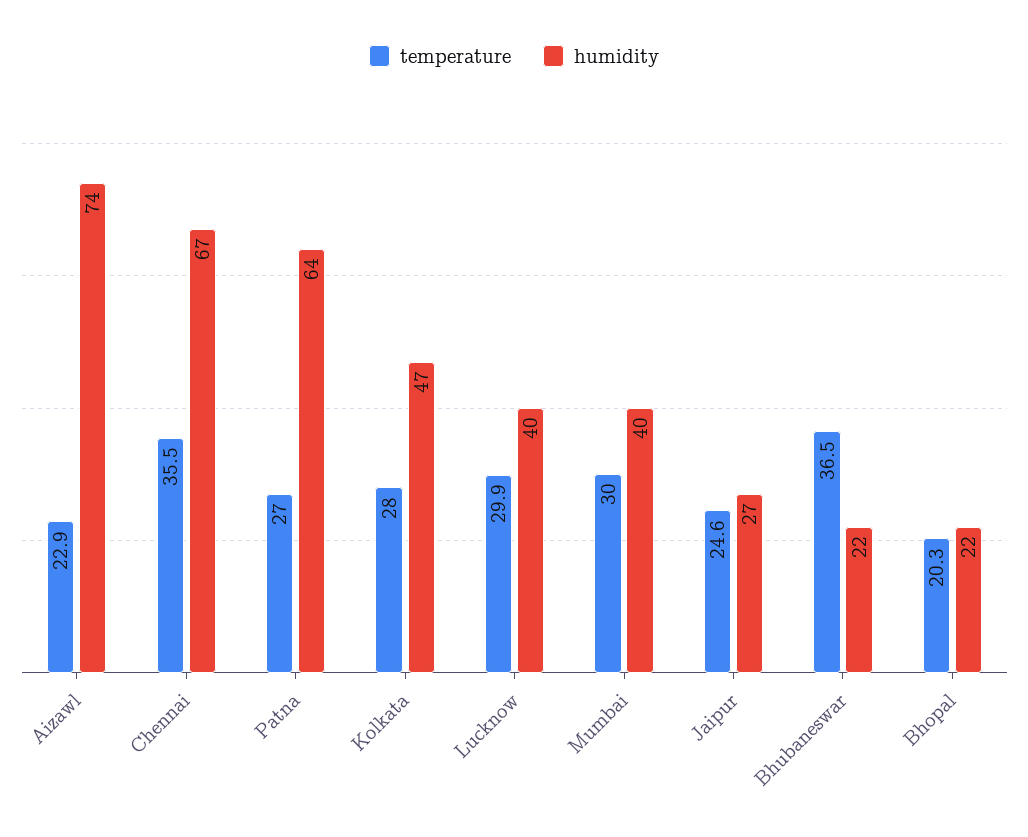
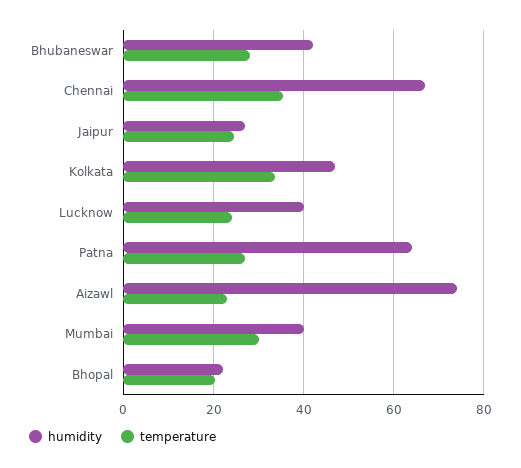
temperature, Kolkata: 28 -> 34
temperature, Lucknow: 29.9 -> 24
temperature, Bhubaneswar: 36.5 -> 28
humidity, Bhubaneswar: 22 -> 42

